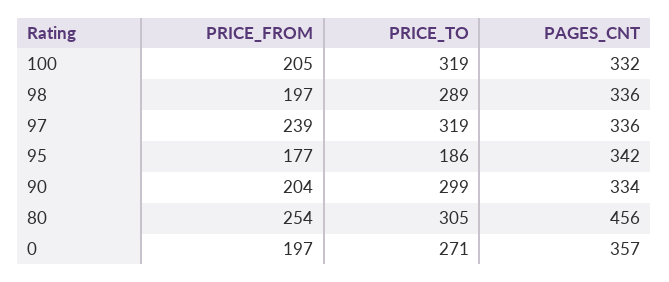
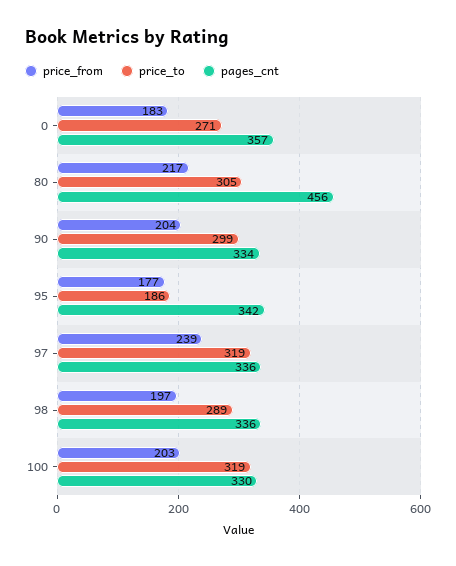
PRICE_FROM, 100: 205 -> 203
PAGES_CNT, 100: 332 -> 330
PRICE_FROM, 80: 254 -> 217
PRICE_FROM, 0: 197 -> 183

